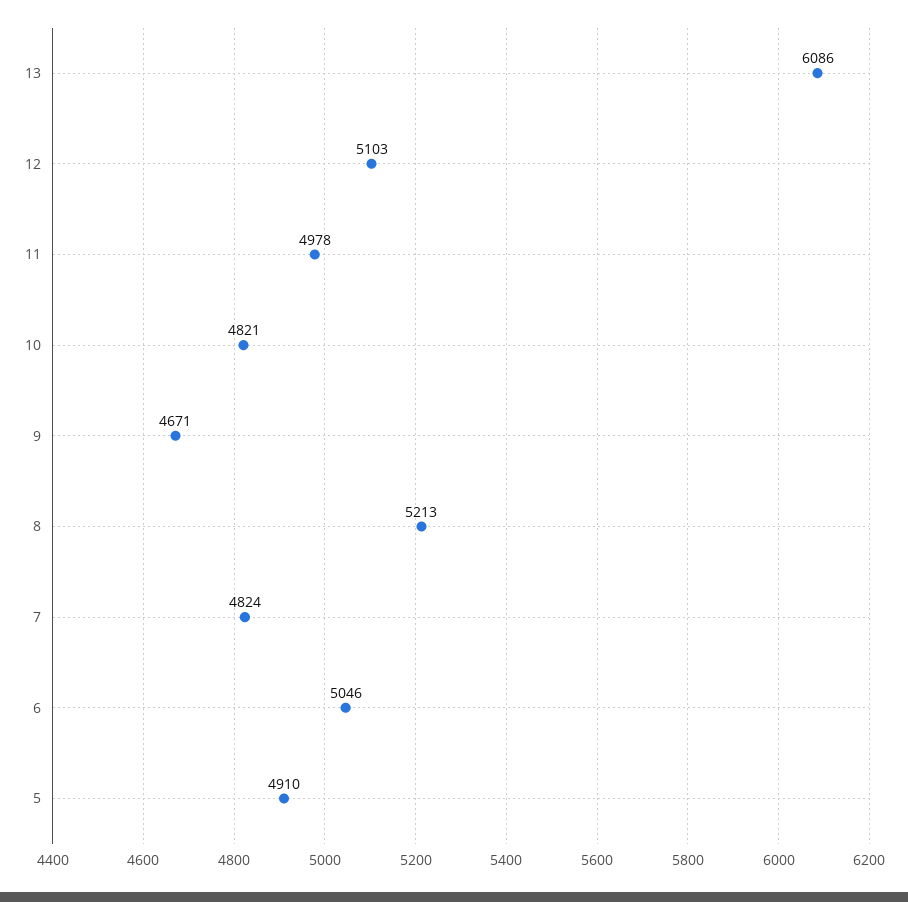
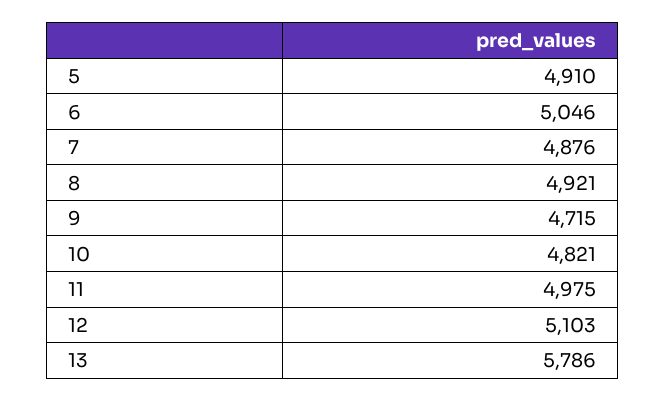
13: 6086 -> 5786
11: 4978 -> 4975
9: 4671 -> 4715
8: 5213 -> 4921
7: 4824 -> 4876

